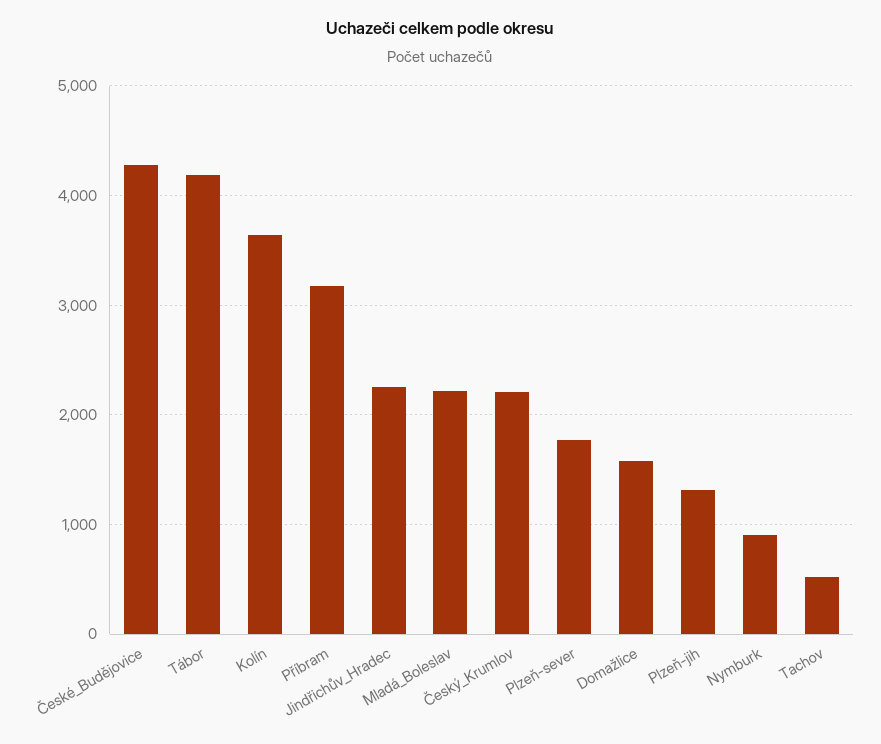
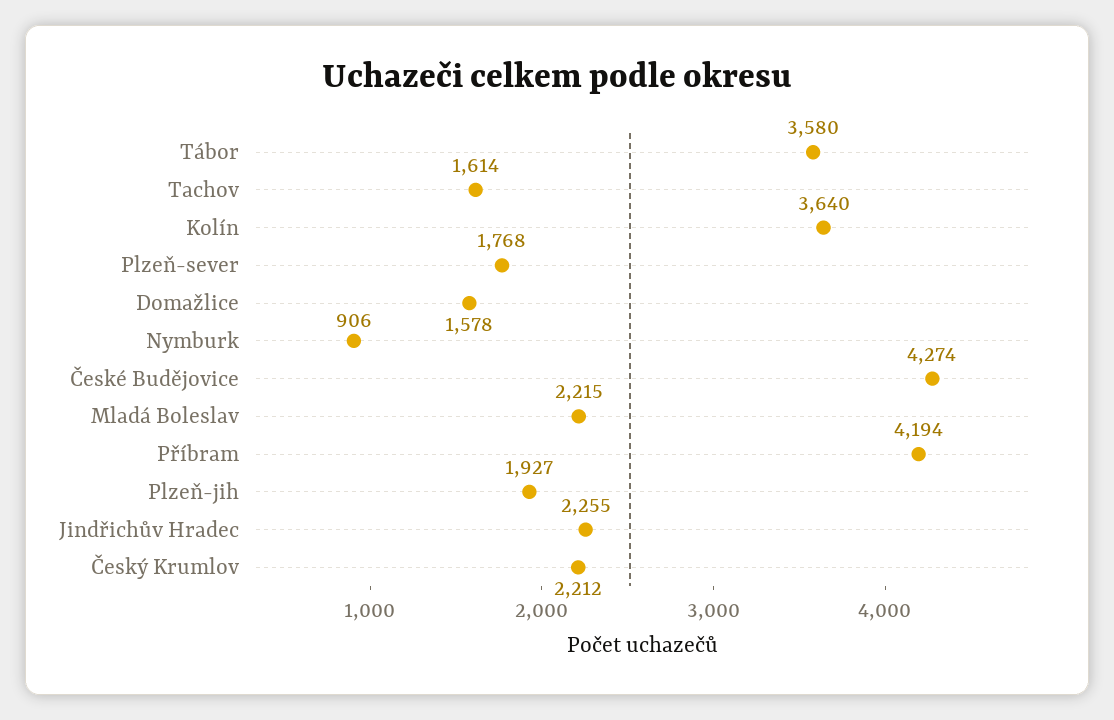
Tábor: 4200 -> 3580
Příbram: 3200 -> 4194
Plzeň-jih: 1300 -> 1927
Tachov: 500 -> 1614

